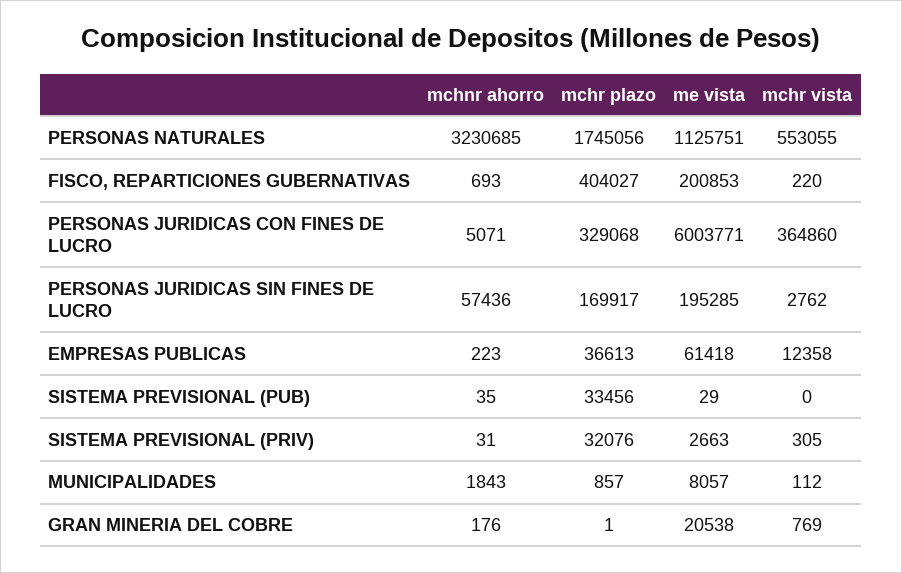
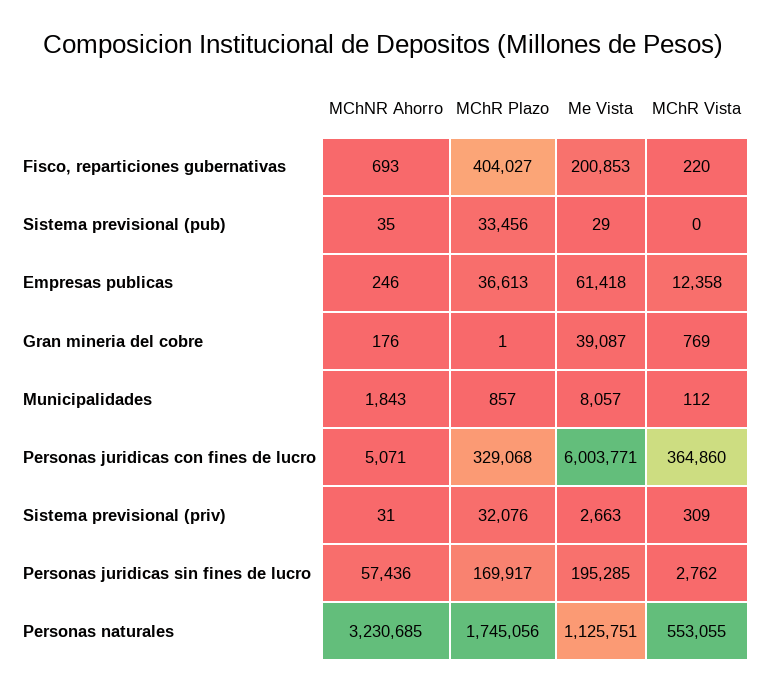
mchnr ahorro, EMPRESAS PUBLICAS: 223 -> 246
mchr vista, SISTEMA PREVISIONAL (PRIV): 305 -> 309
me vista, GRAN MINERIA DEL COBRE: 20538 -> 39087

